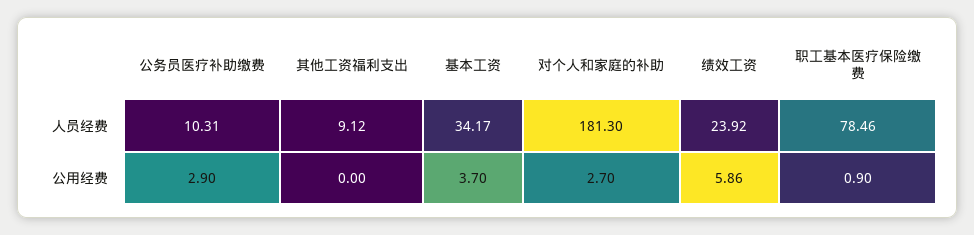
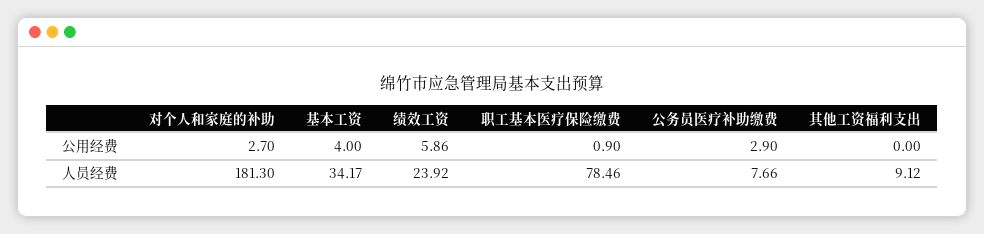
公务员医疗补助缴费, 人员经费: 10.31 -> 7.66
基本工资, 公用经费: 3.7 -> 4

